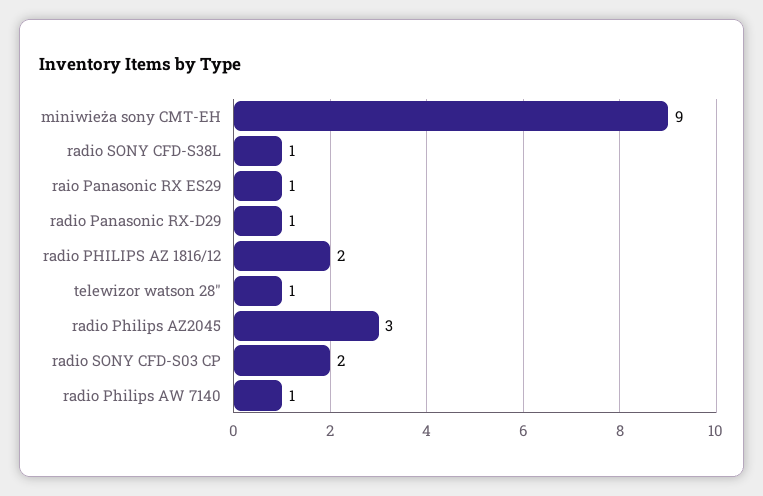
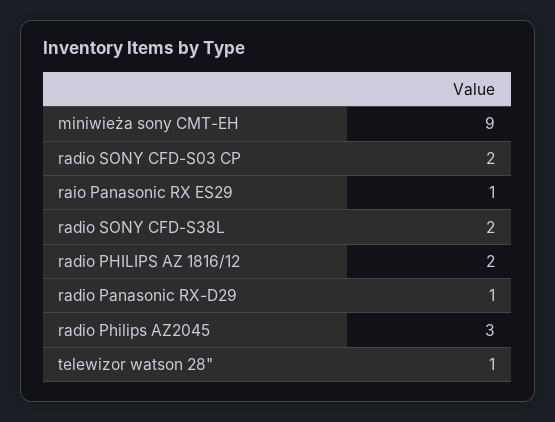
radio SONY CFD-S38L: 1 -> 2
radio Philips AW 7140: 1 -> none

